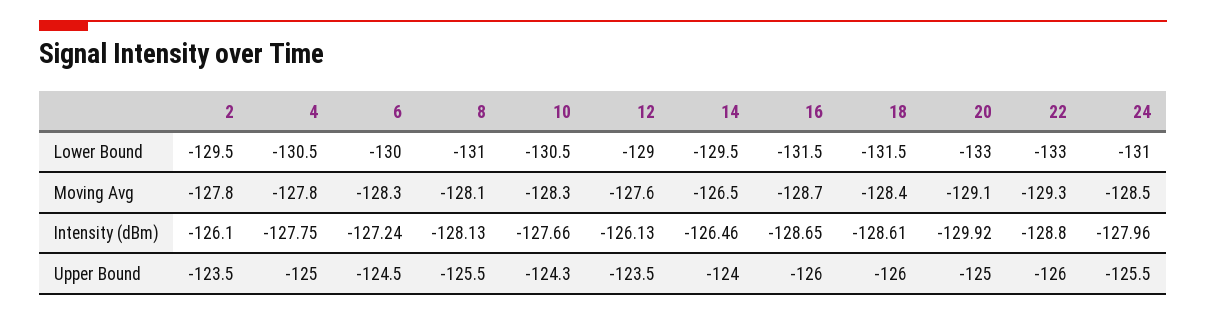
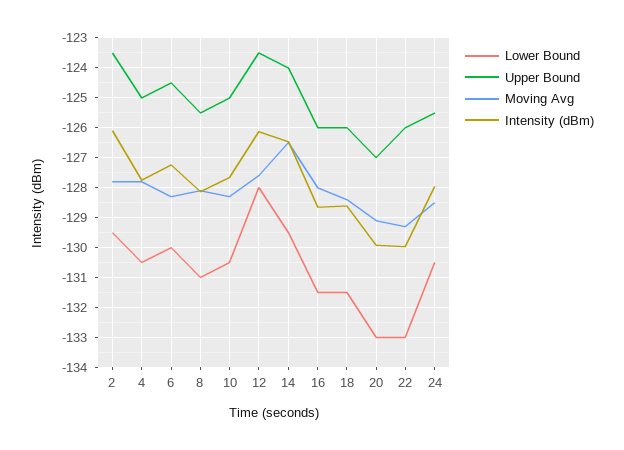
Lower Bound, 12: -129 -> -128
Lower Bound, 24: -131 -> -130.5
Moving Avg, 16: -128.7 -> -128
Intensity (dBm), 22: -128.8 -> -130
Upper Bound, 10: -124.3 -> -125
Upper Bound, 20: -125 -> -127

